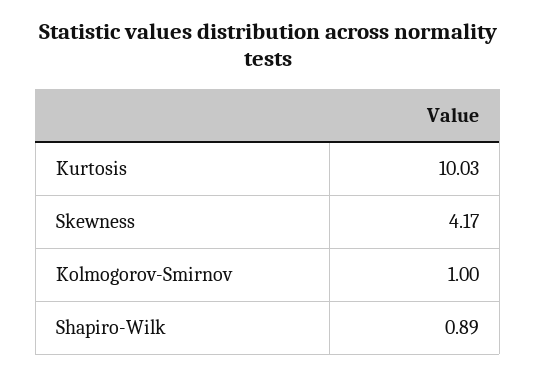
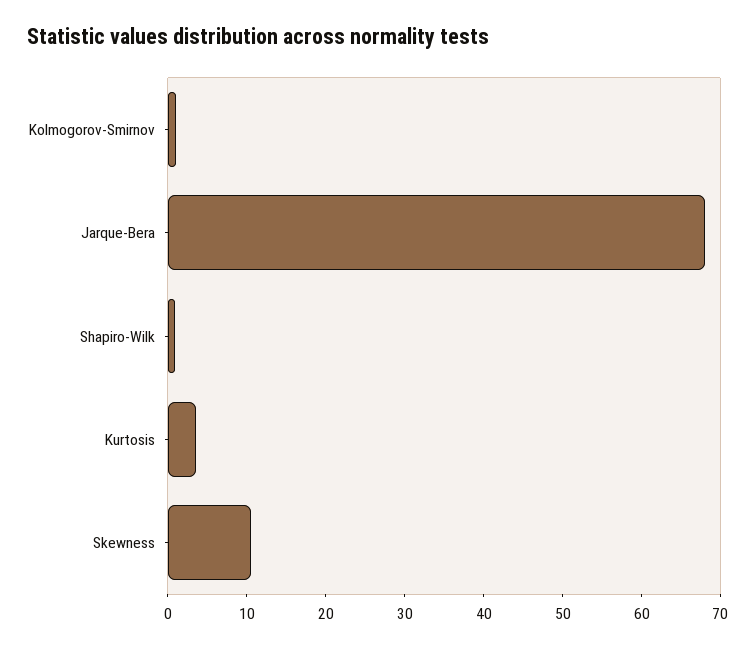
Kurtosis: 10.03 -> 4
Skewness: 4.17 -> 10
Jarque-Bera: none -> 68

